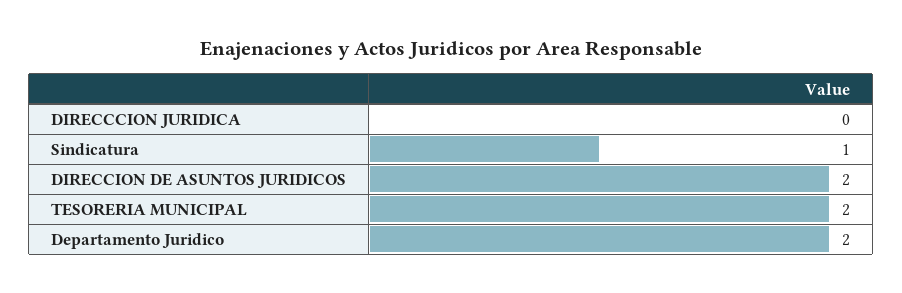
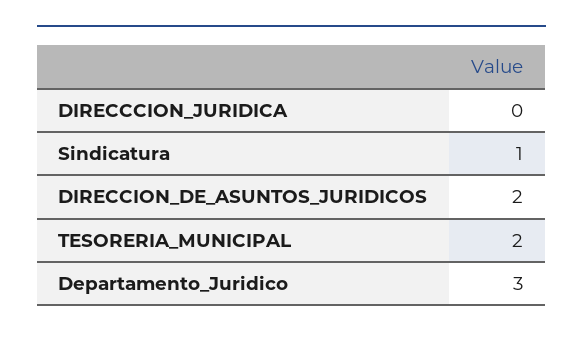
Departamento Juridico: 2 -> 3

